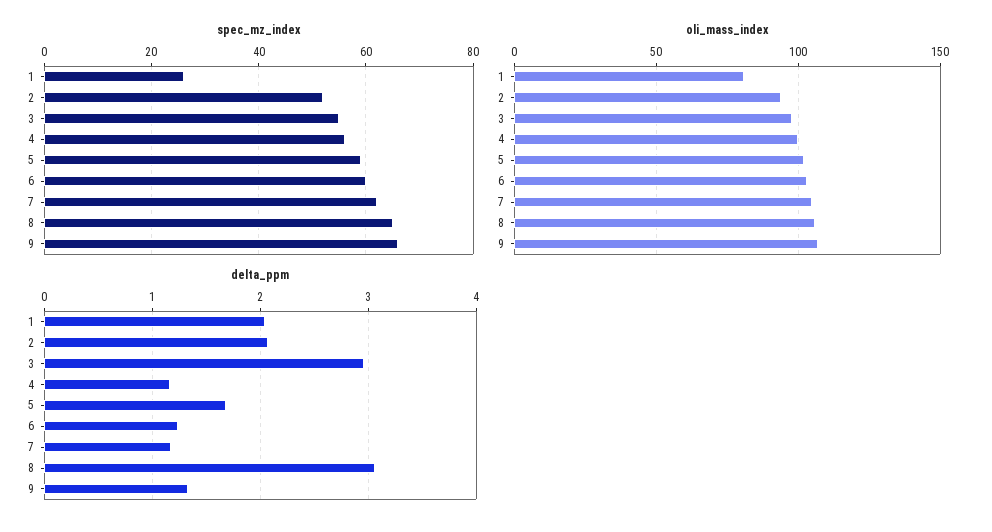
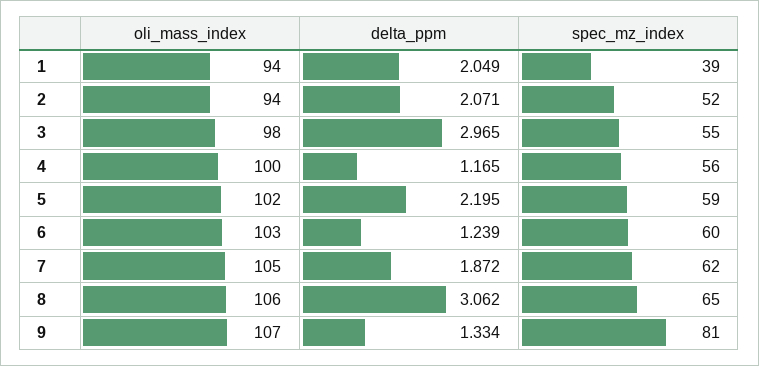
spec_mz_index, 1: 25 -> 39
spec_mz_index, 9: 65 -> 81
oli_mass_index, 1: 80 -> 94
delta_ppm, 5: 1.7 -> 2.195
delta_ppm, 7: 1.2 -> 1.872

